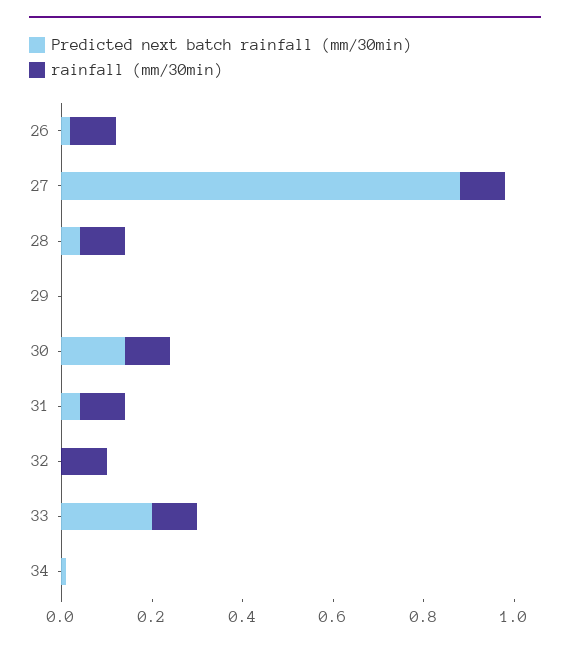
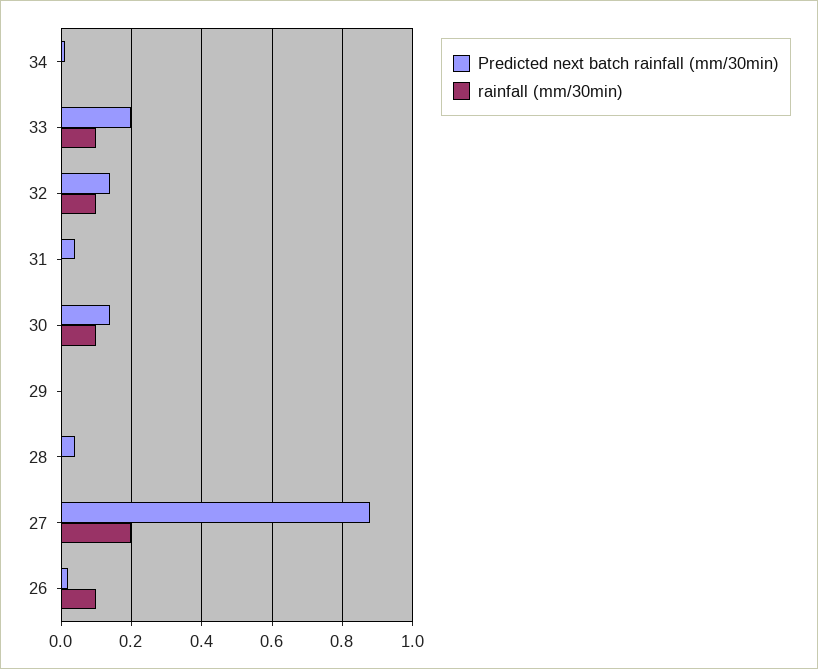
rainfall (mm/30min), 27: 0.1 -> 0.2
rainfall (mm/30min), 28: 0.1 -> 0
rainfall (mm/30min), 31: 0.1 -> 0
Predicted next batch rainfall (mm/30min), 32: 0 -> 0.15

